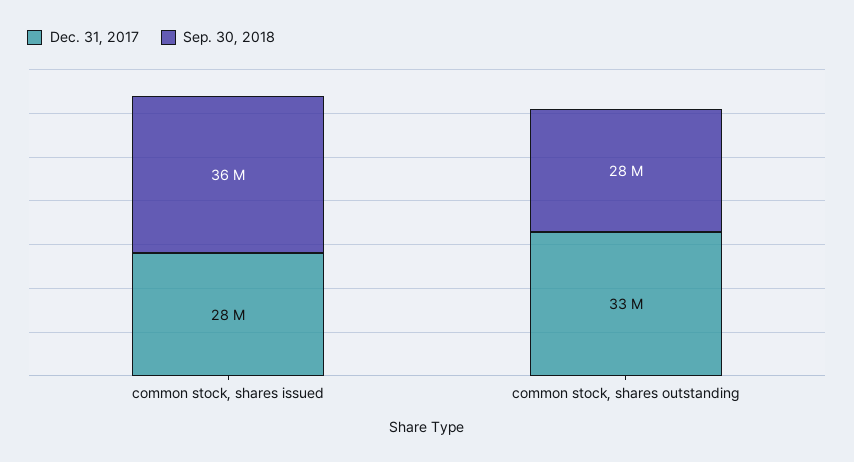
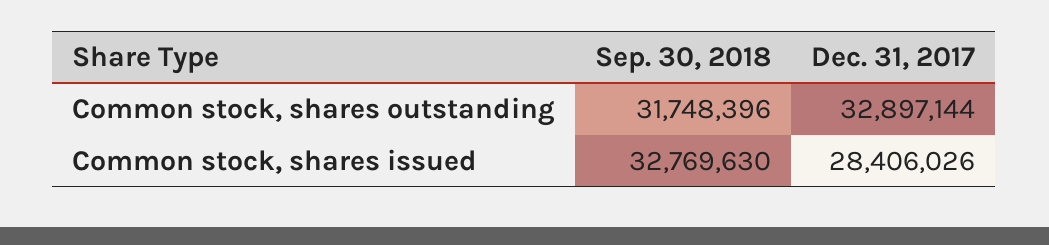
Sep. 30, 2018, common stock, shares issued: 36000000 -> 32769630
Sep. 30, 2018, common stock, shares outstanding: 28000000 -> 31748396

